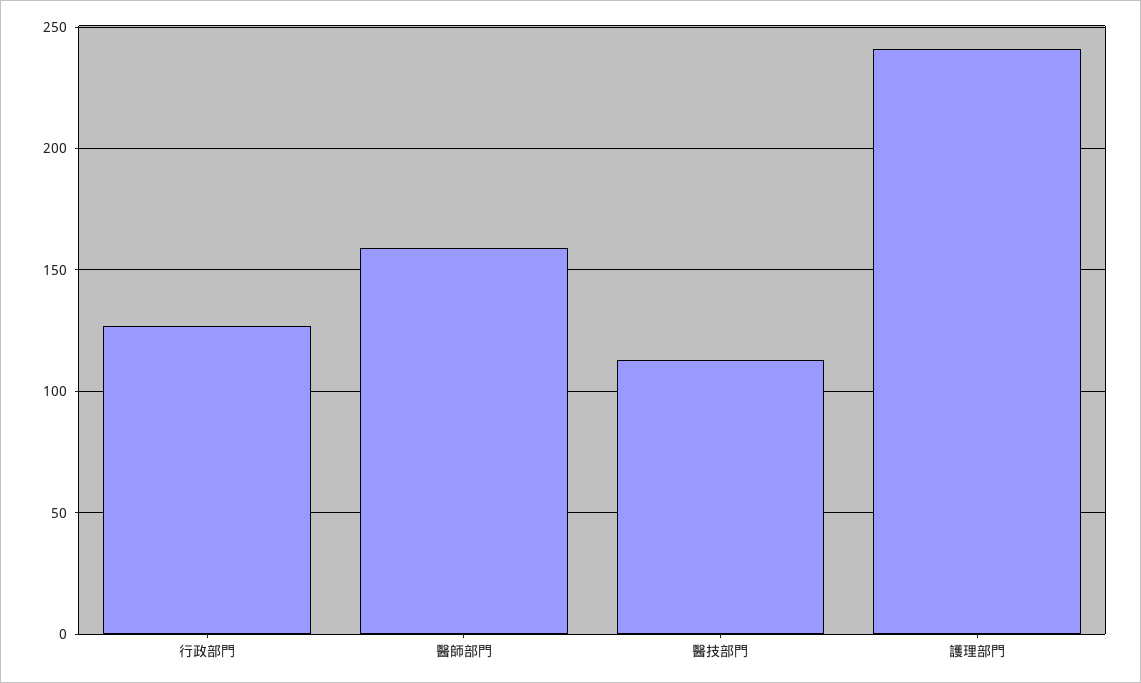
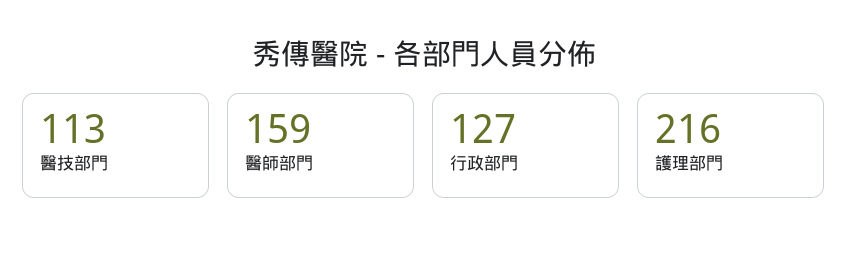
護理部門: 240 -> 216

